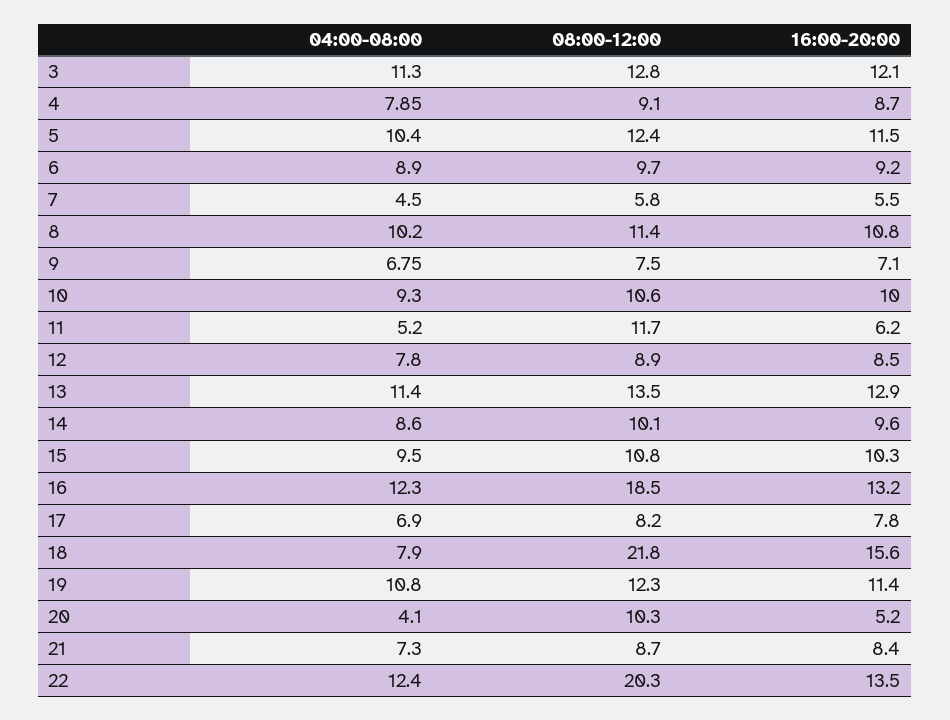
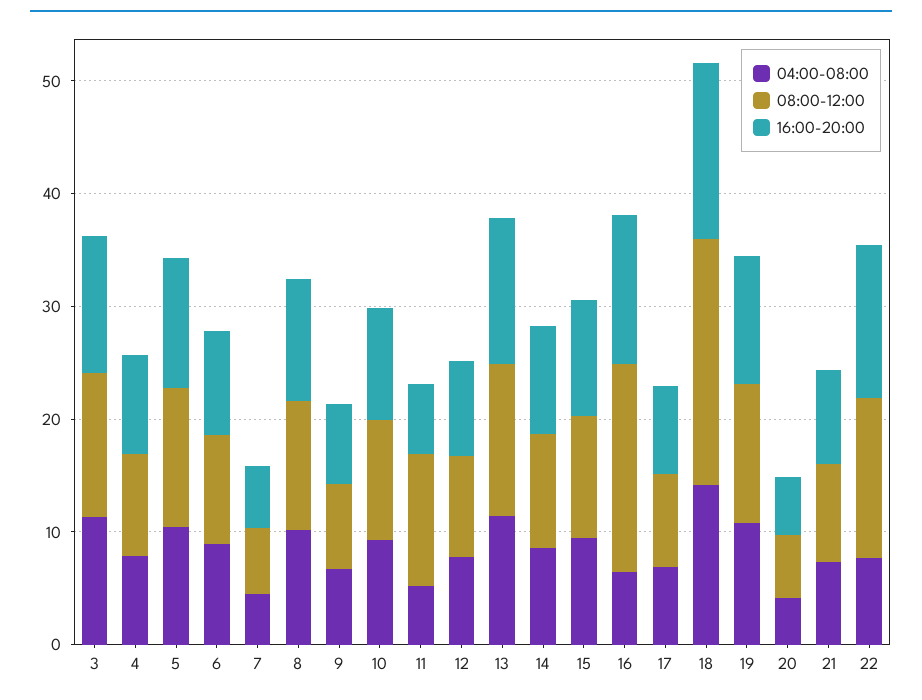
04:00-08:00, 16: 12.3 -> 6
04:00-08:00, 18: 7.9 -> 14
08:00-12:00, 20: 10.3 -> 6
04:00-08:00, 22: 12.4 -> 8
08:00-12:00, 22: 20.3 -> 14

